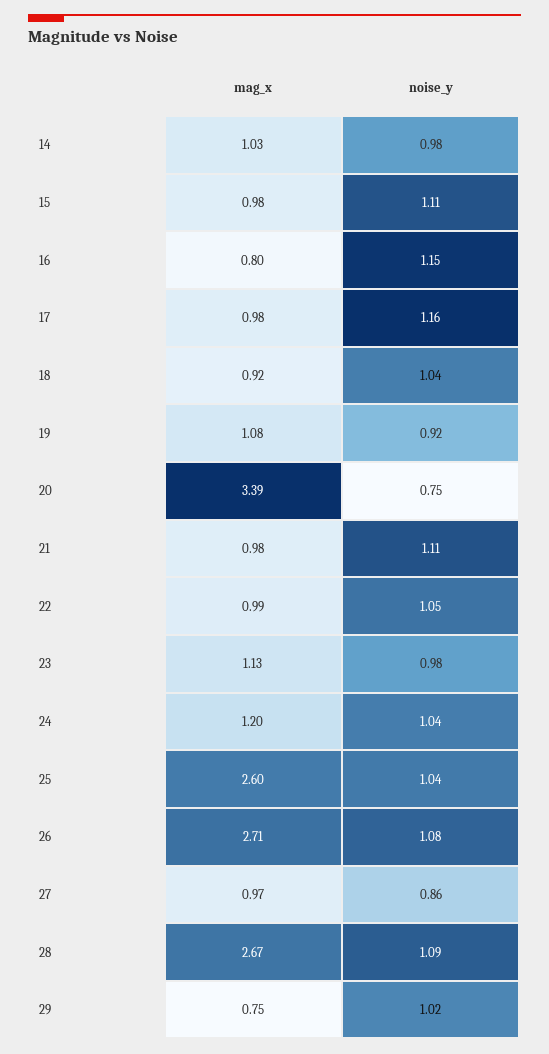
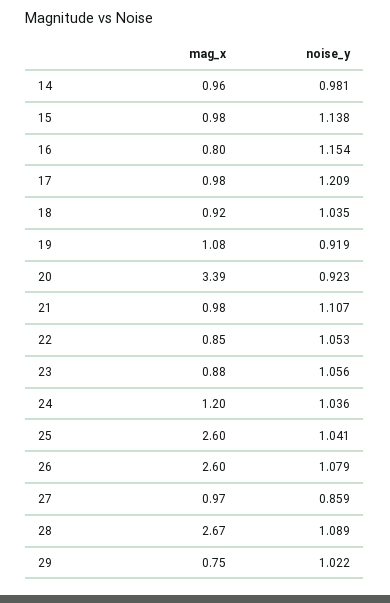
mag_x, 14: 1.03 -> 0.96
noise_y, 15: 1.11 -> 1.138
noise_y, 17: 1.16 -> 1.209
noise_y, 20: 0.75 -> 0.923
mag_x, 22: 0.99 -> 0.85
mag_x, 23: 1.13 -> 0.88
noise_y, 23: 0.98 -> 1.056
mag_x, 26: 2.71 -> 2.6

